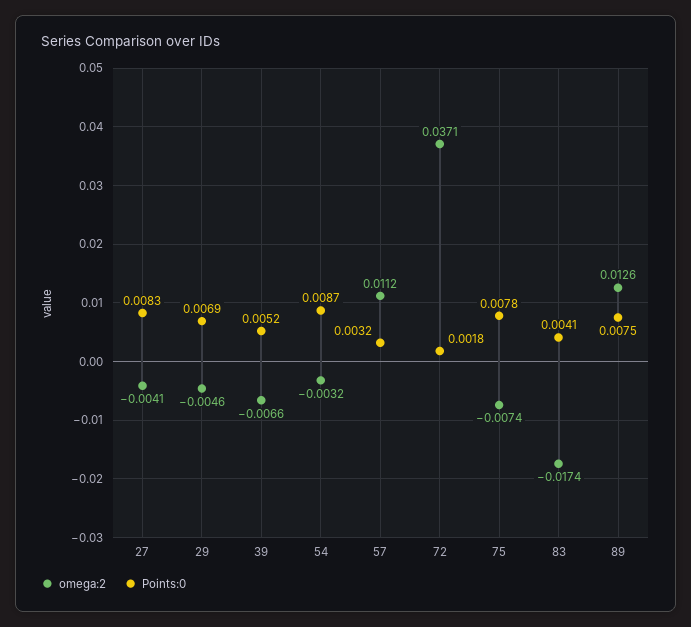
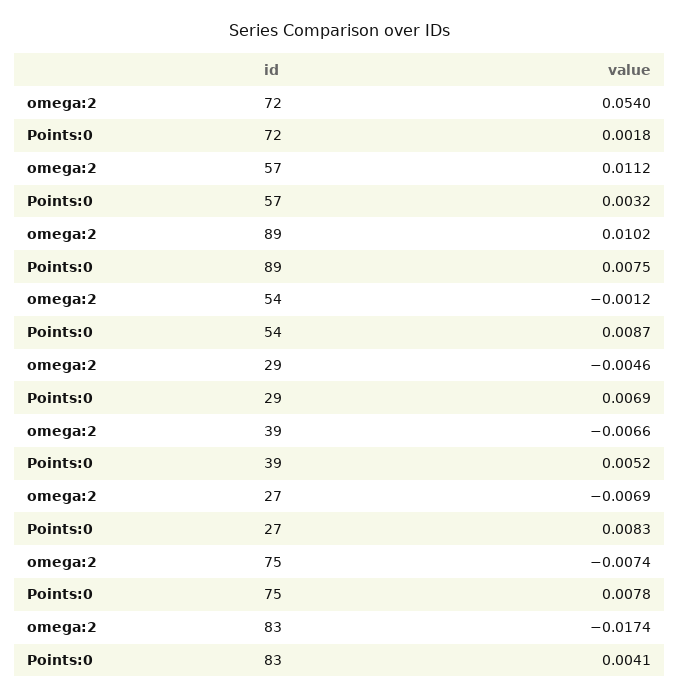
omega:2, 27: -0.0041 -> -0.0069
omega:2, 54: -0.0032 -> -0.0012
omega:2, 72: 0.0371 -> 0.054
omega:2, 89: 0.0126 -> 0.0102

